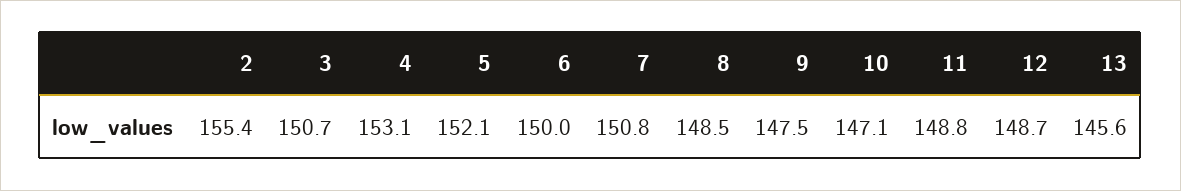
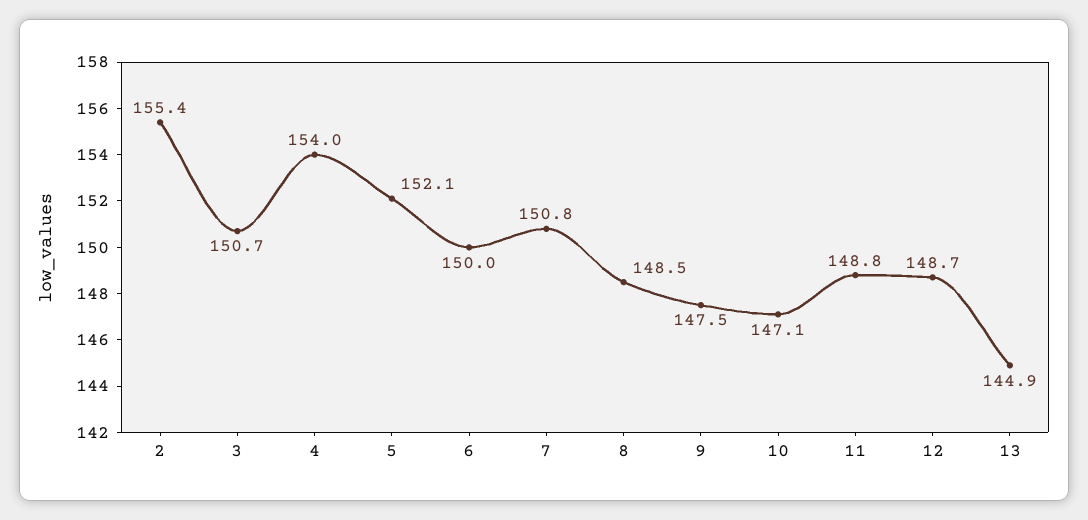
4: 153.1 -> 154
13: 145.6 -> 144.9

